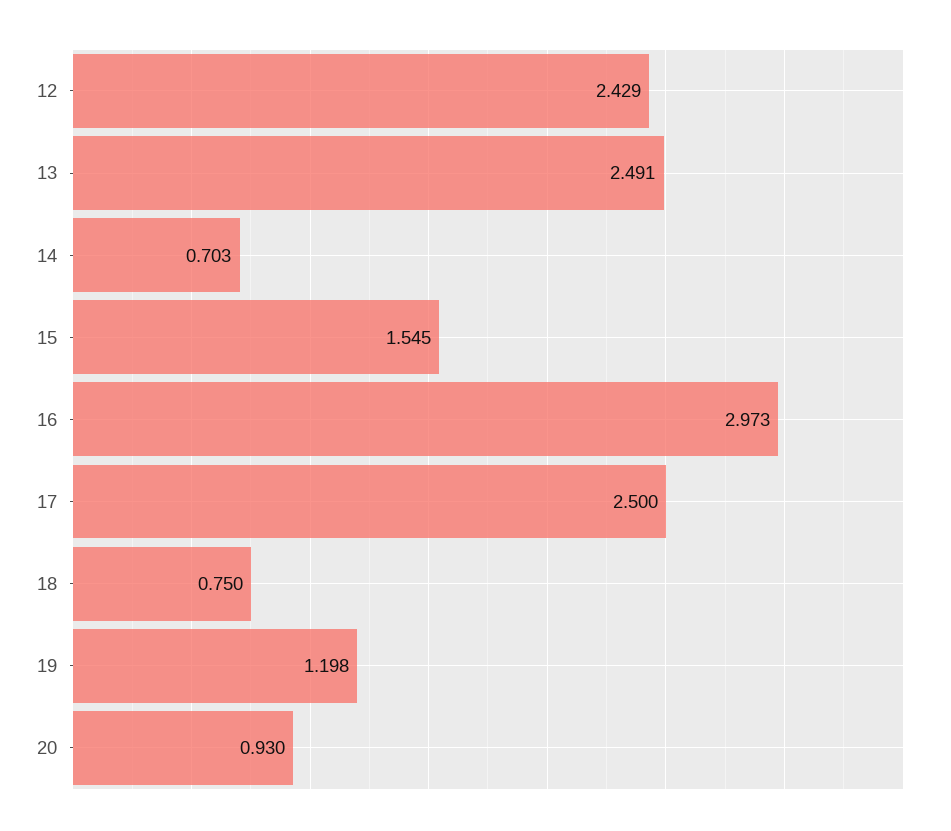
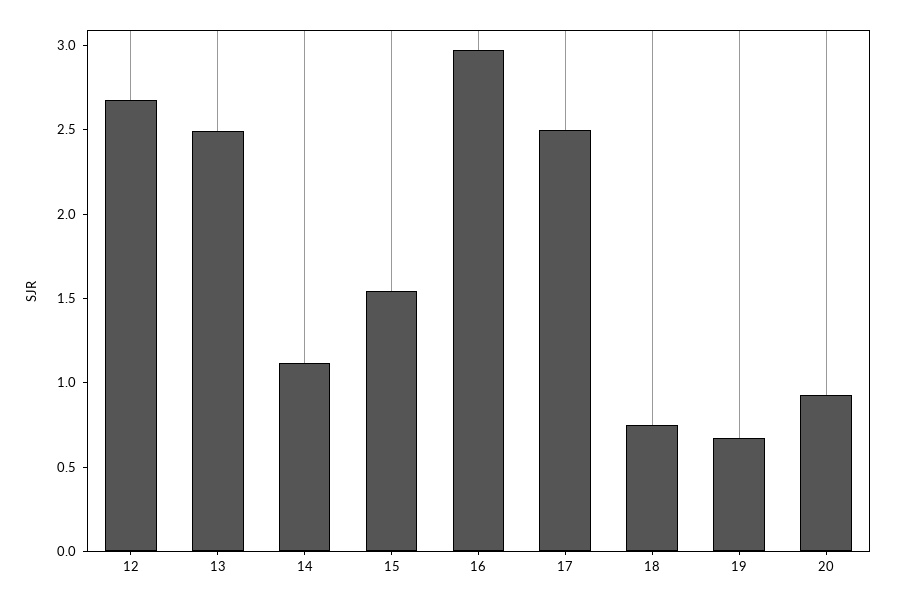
12: 2.429 -> 2.7
14: 0.703 -> 1.1
19: 1.198 -> 0.7

